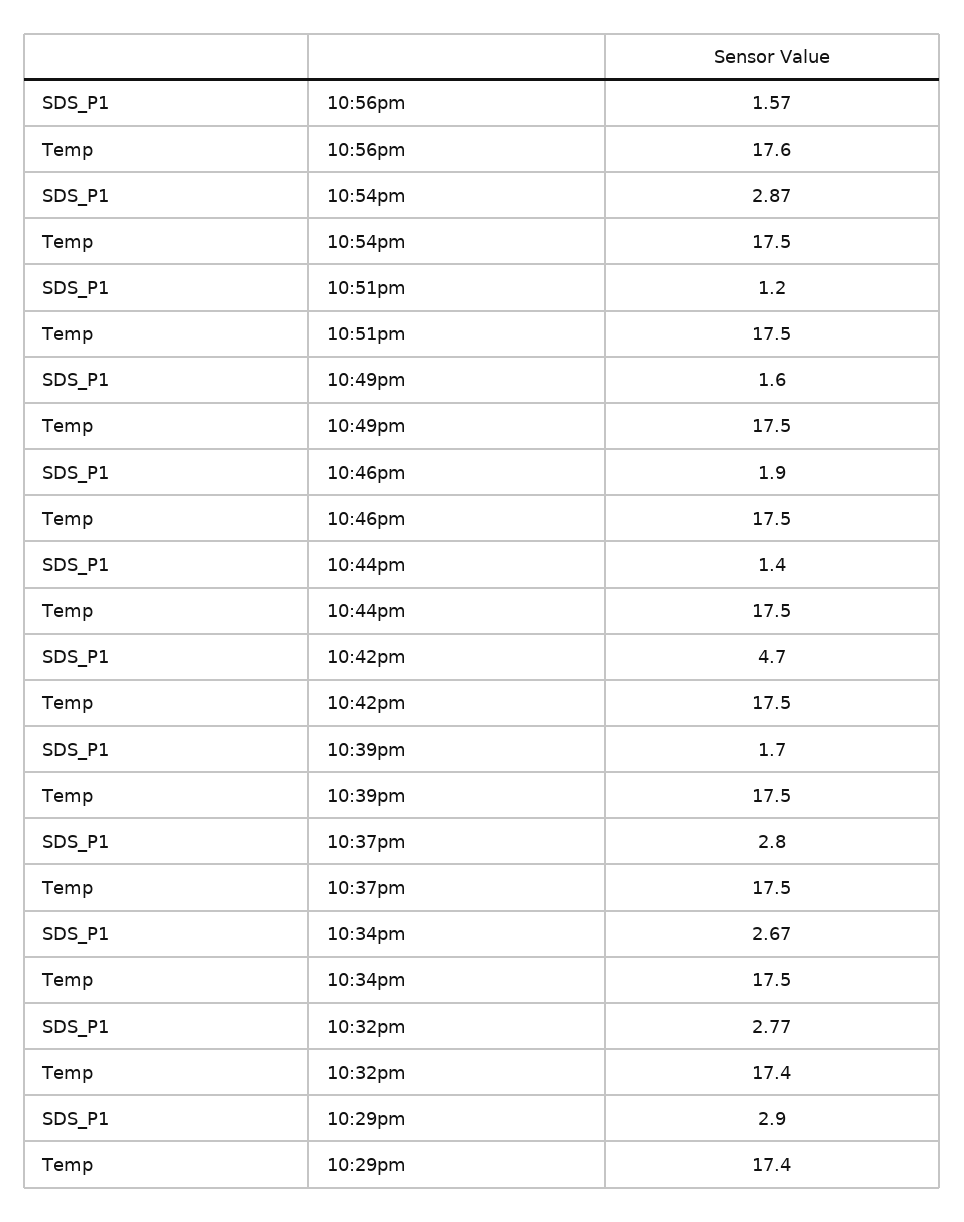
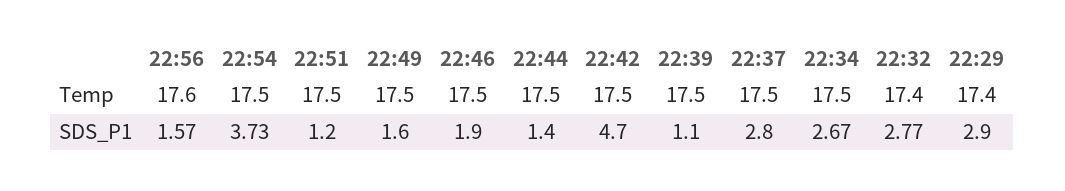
SDS_P1, 10:54pm: 2.87 -> 3.73
SDS_P1, 10:39pm: 1.7 -> 1.1

